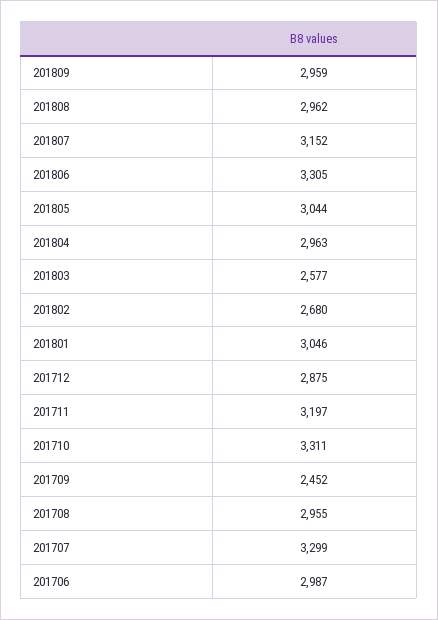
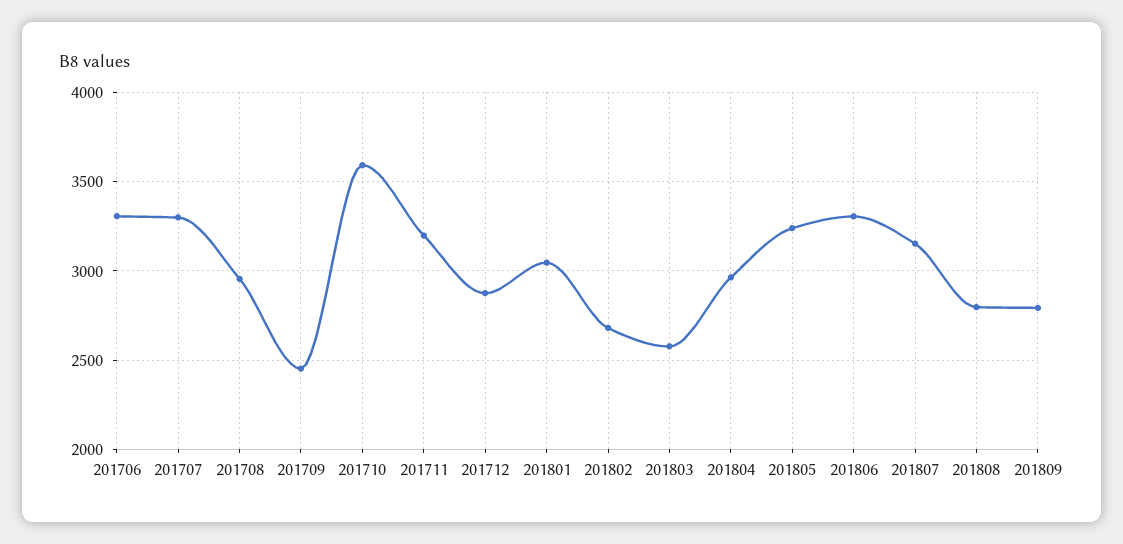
201809: 2959 -> 2800
201808: 2962 -> 2800
201805: 3044 -> 3250
201710: 3311 -> 3600
201706: 2987 -> 3300

